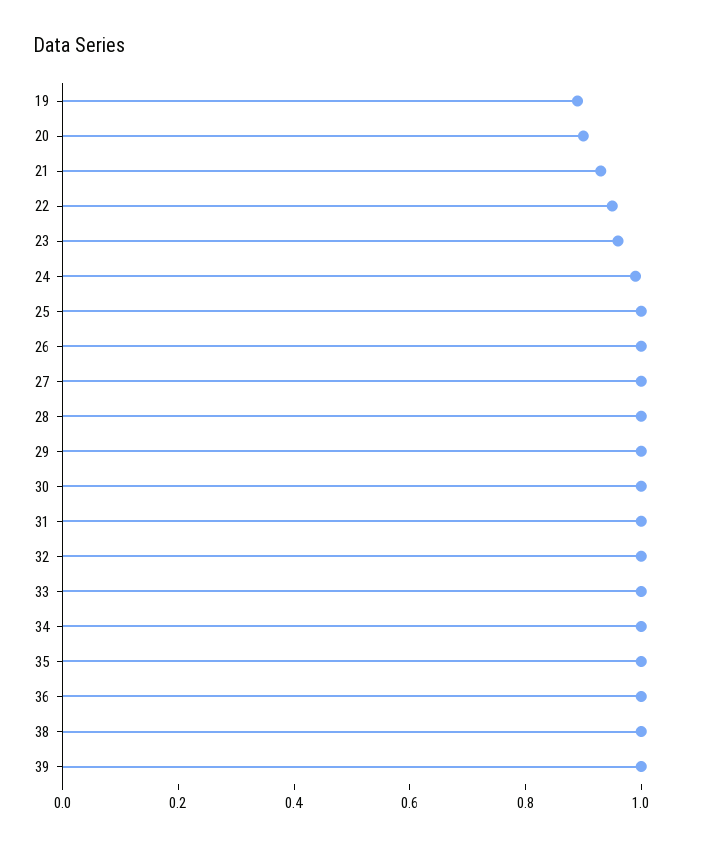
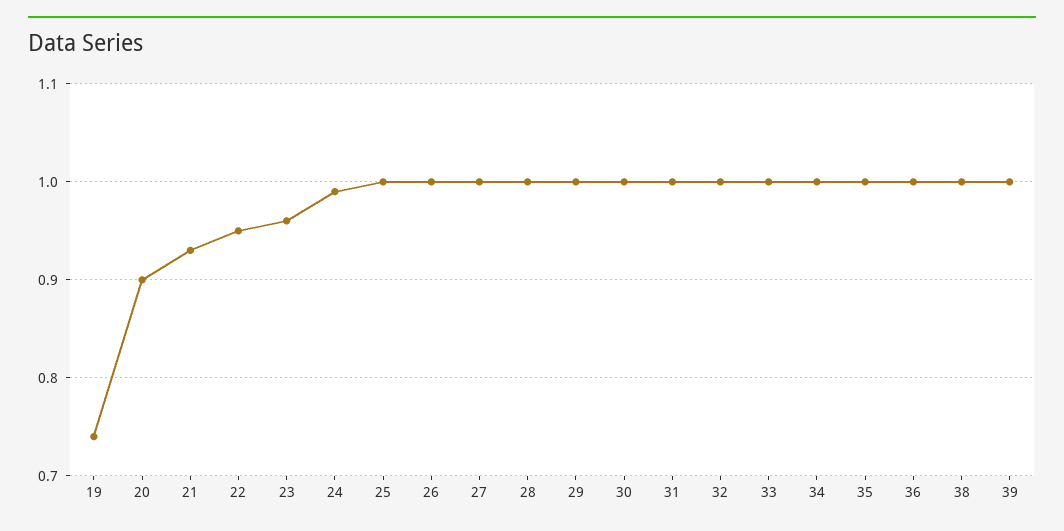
19: 0.9 -> 0.74

